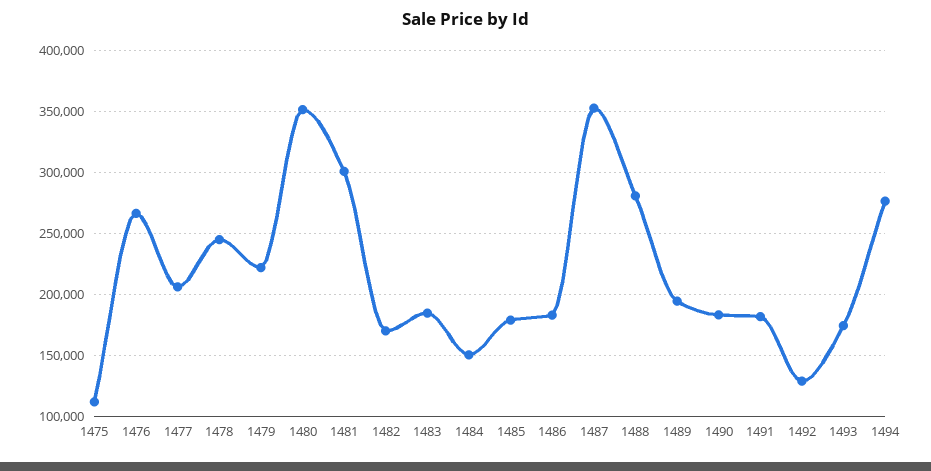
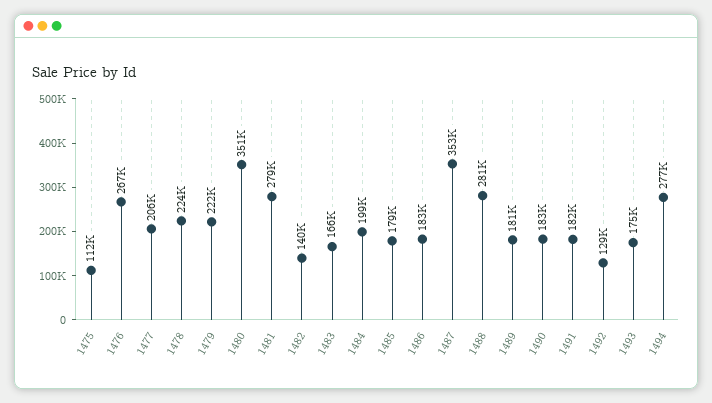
1478: 245000 -> 224000
1481: 300000 -> 279000
1482: 170000 -> 140000
1483: 185000 -> 166000
1484: 150000 -> 199000
1489: 195000 -> 181000

